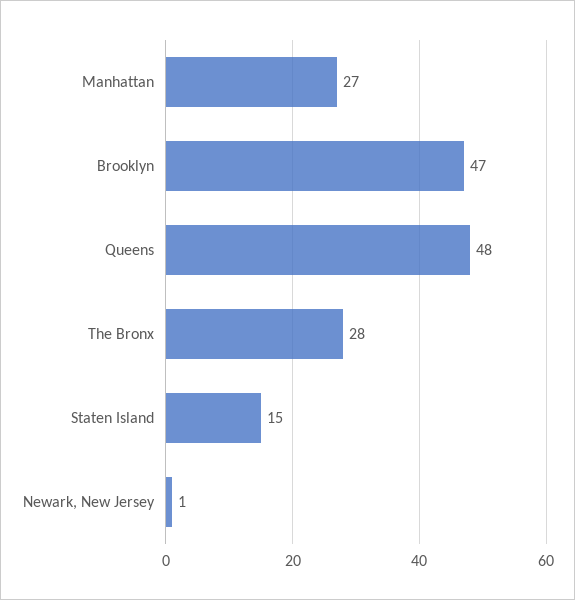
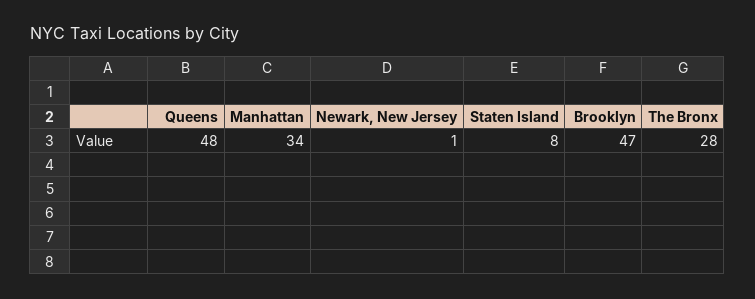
Manhattan: 27 -> 34
Staten Island: 15 -> 8

